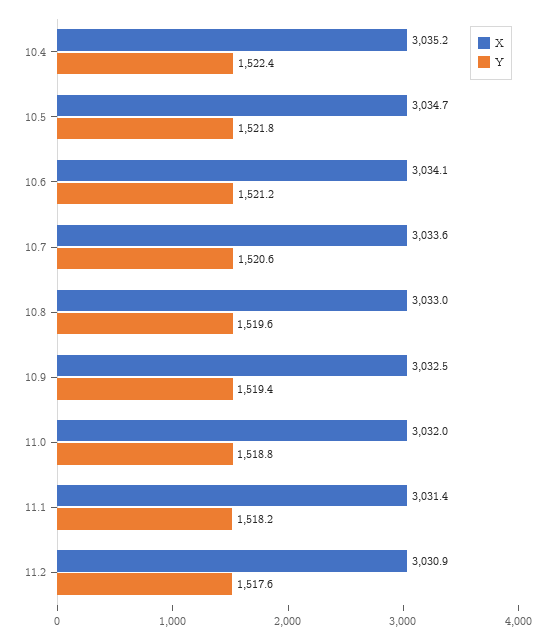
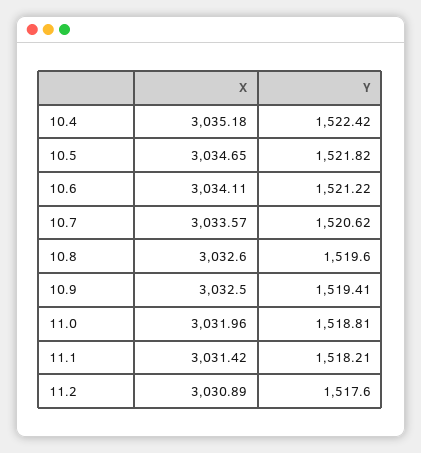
X, 10.8: 3033 -> 3032.6

